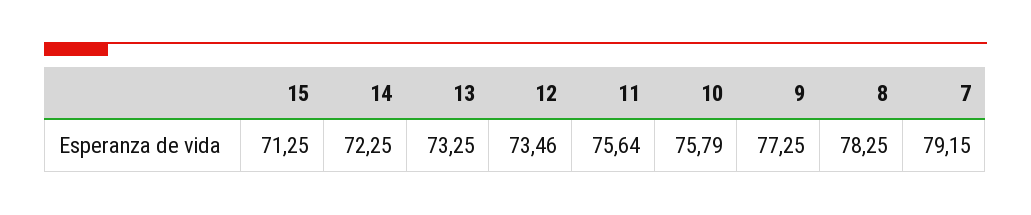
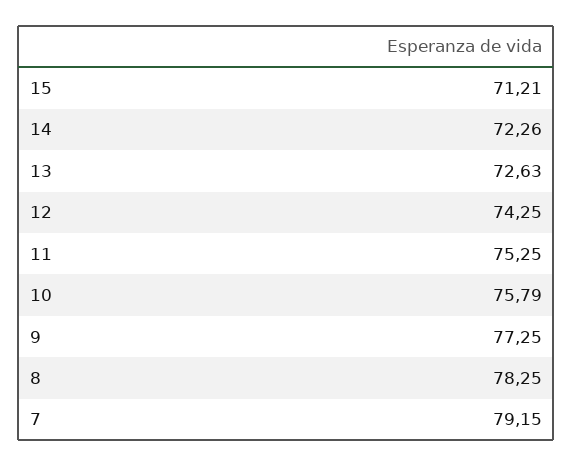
15: 71.25 -> 71.21
14: 72.25 -> 72.26
13: 73.25 -> 72.63
12: 73.46 -> 74.25
11: 75.64 -> 75.25

